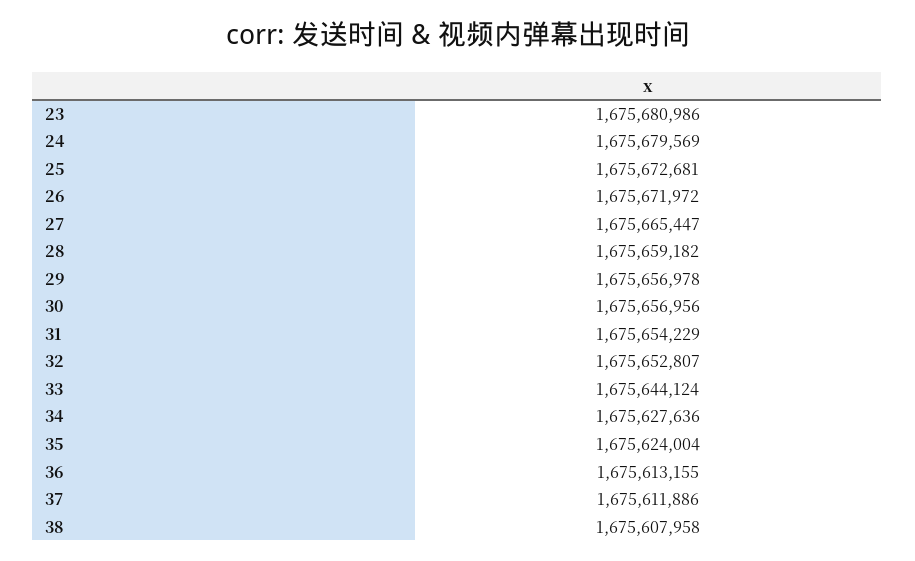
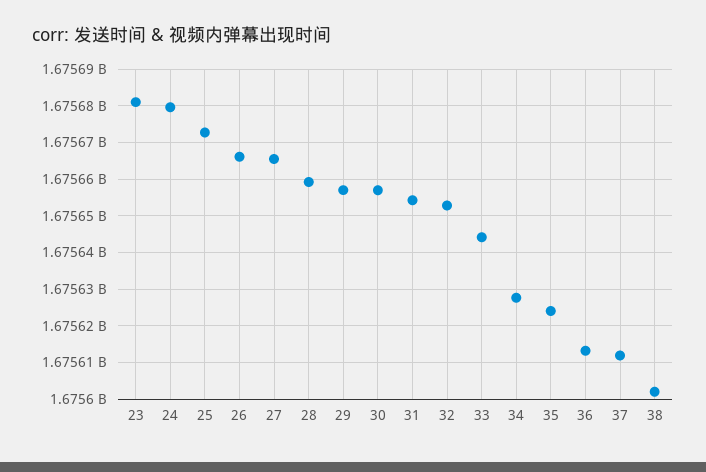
26: 1675671972 -> 1675666000
38: 1675607958 -> 1675602000

